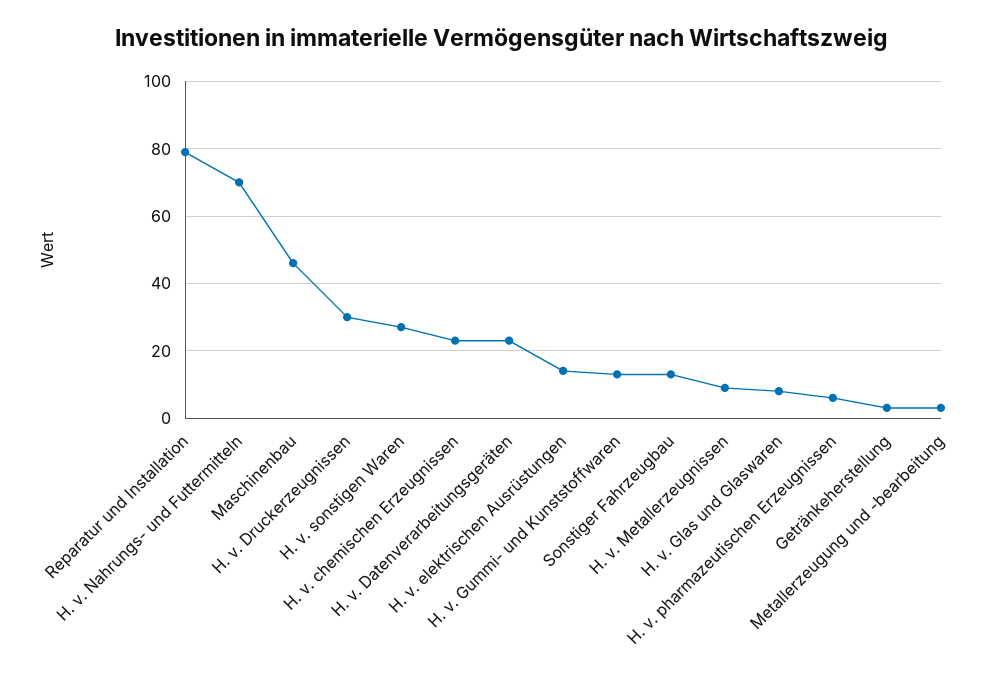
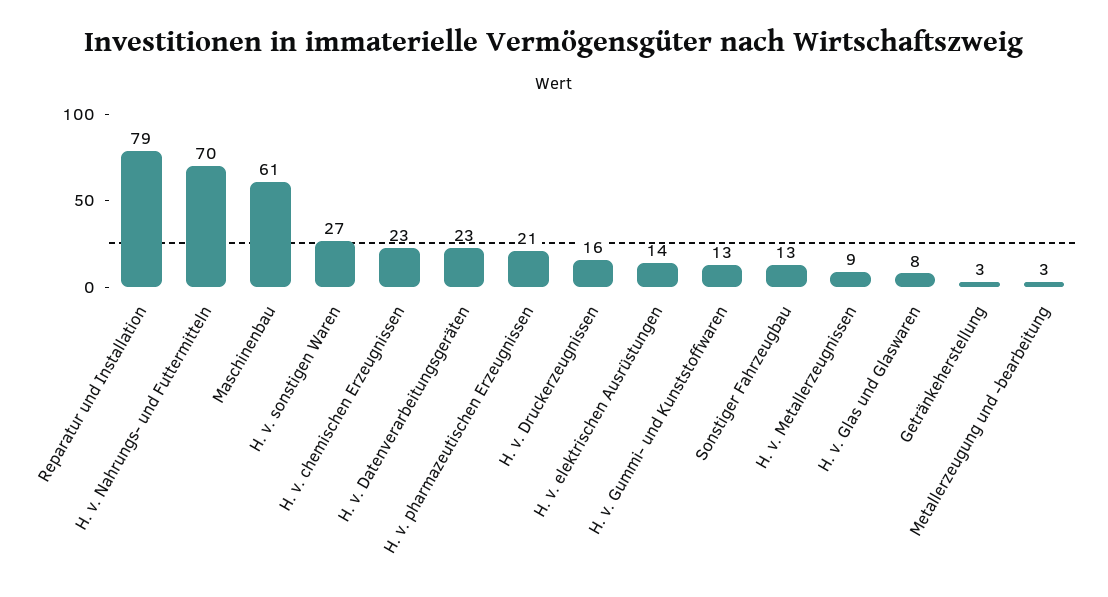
Maschinenbau: 45 -> 61
H. v. Druckerzeugnissen: 30 -> 16
H. v. pharmazeutischen Erzeugnissen: 5 -> 21

